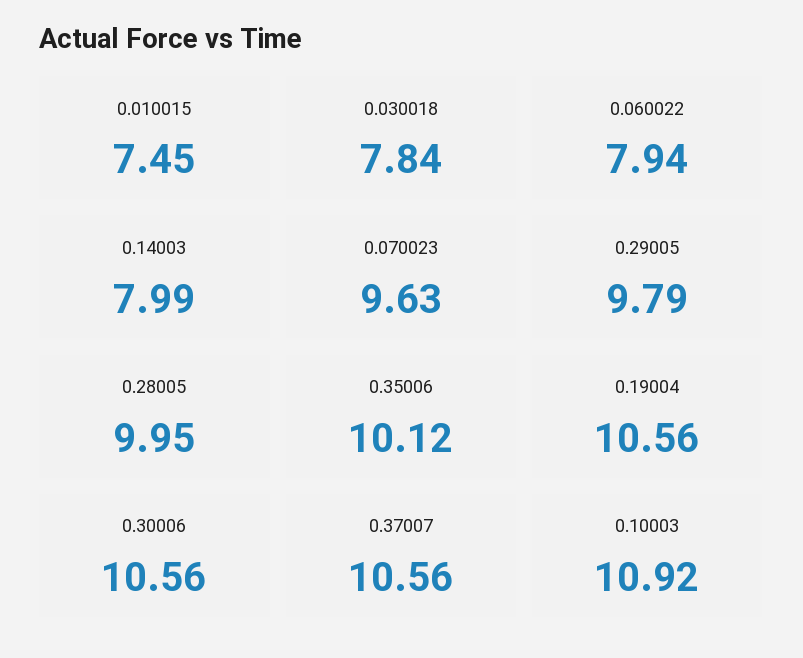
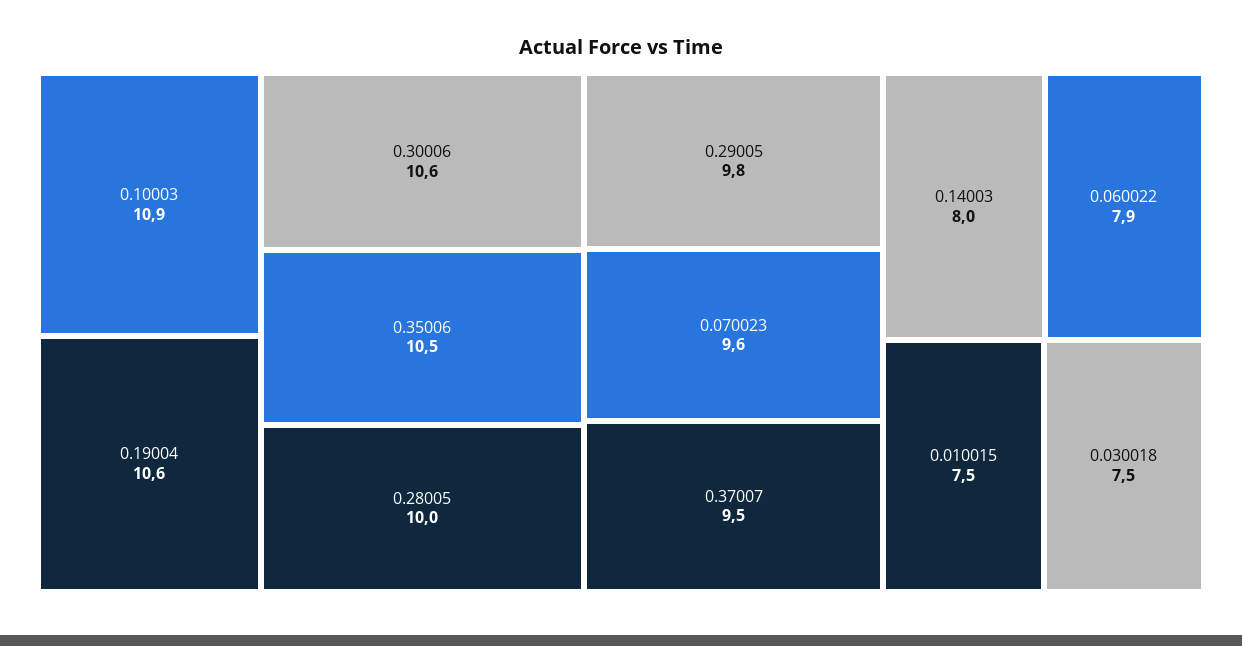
0.030018: 7.84 -> 7.5
0.35006: 10.12 -> 10.5
0.37007: 10.56 -> 9.5

